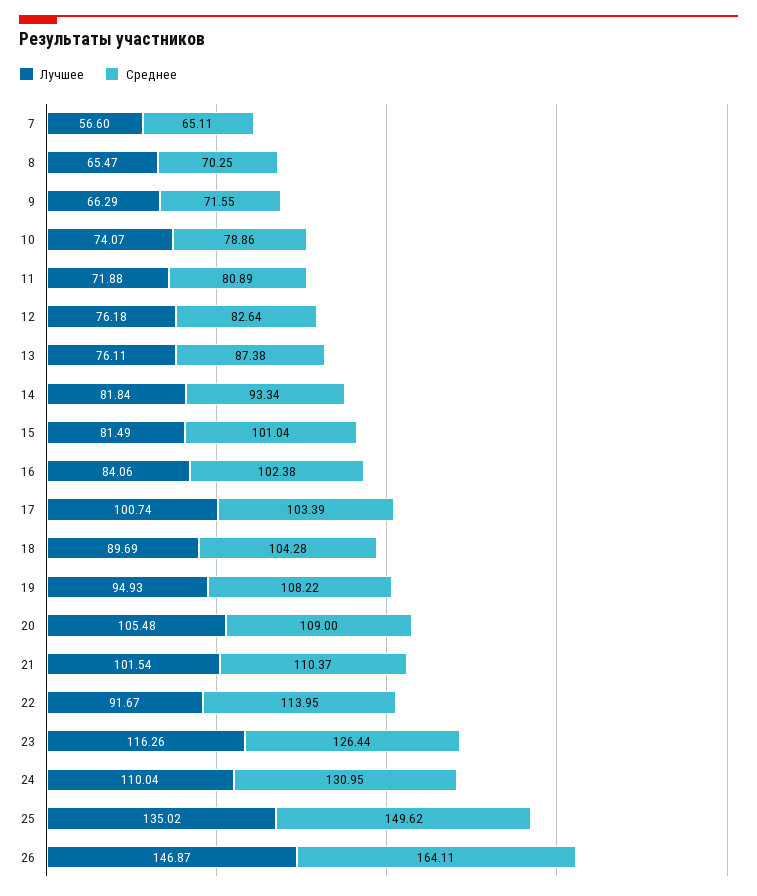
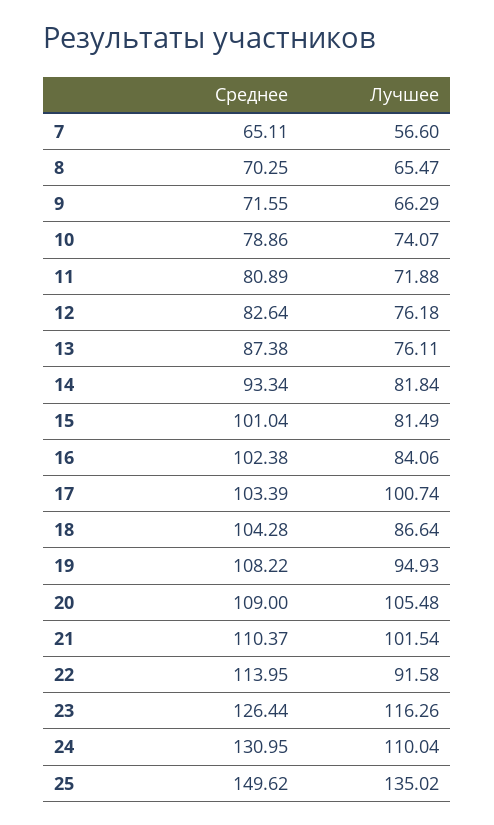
Лучшее, 18: 89.69 -> 86.64
Лучшее, 22: 91.67 -> 91.58
Лучшее, 26: 146.87 -> none
Среднее, 26: 164.11 -> none

